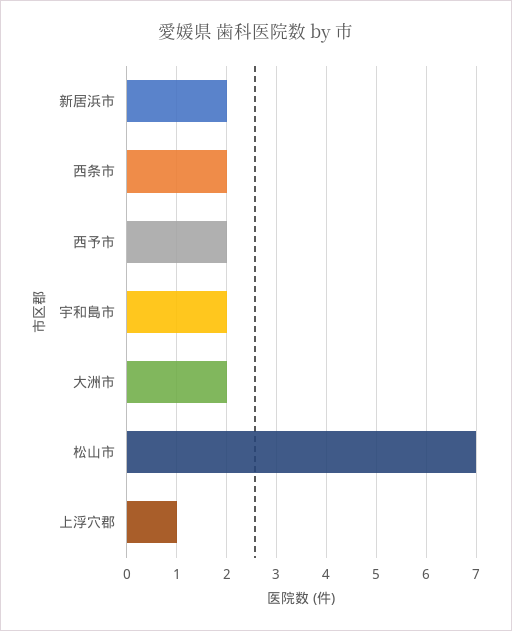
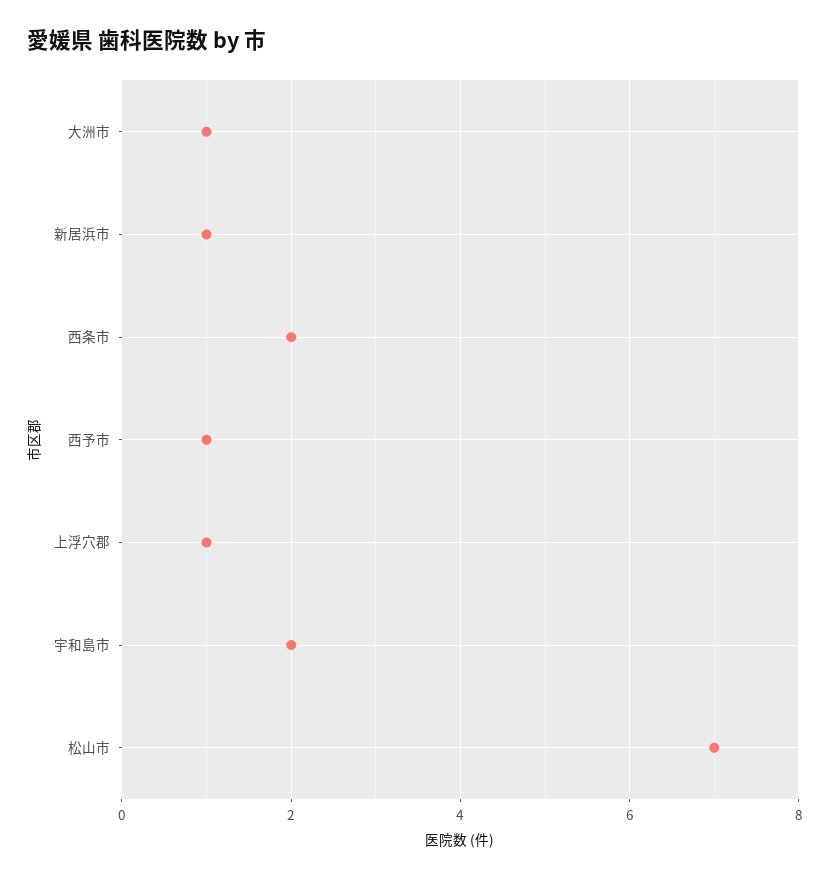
新居浜市: 2 -> 1
西予市: 2 -> 1
大洲市: 2 -> 1

